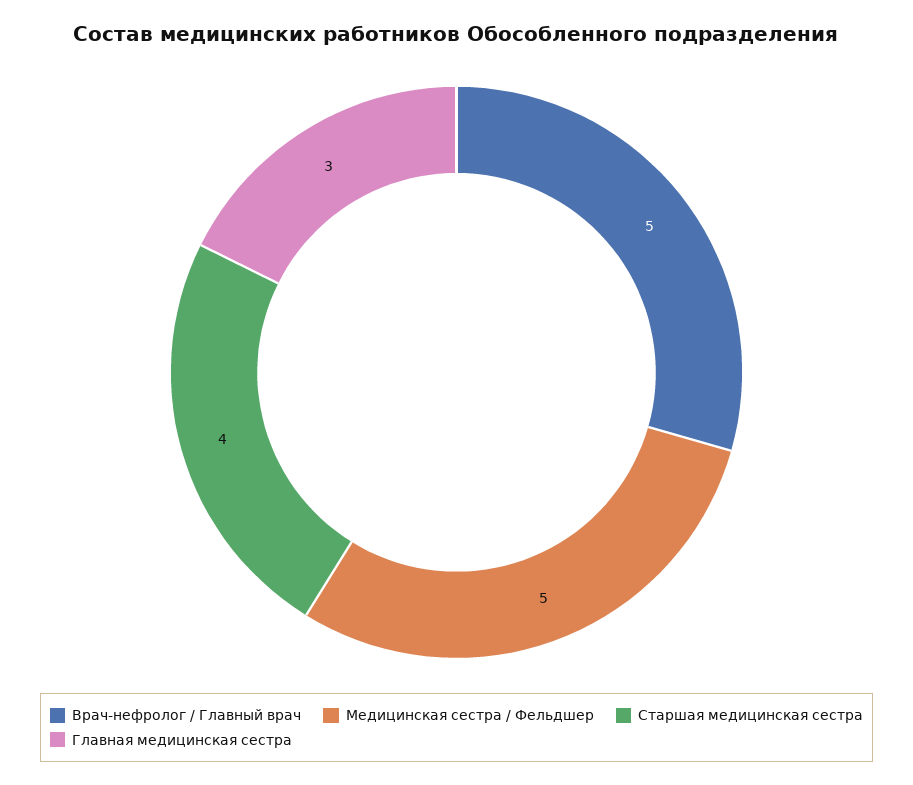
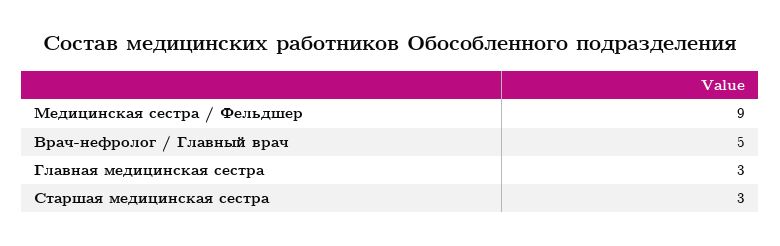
Медицинская сестра / Фельдшер: 5 -> 9
Старшая медицинская сестра: 4 -> 3

